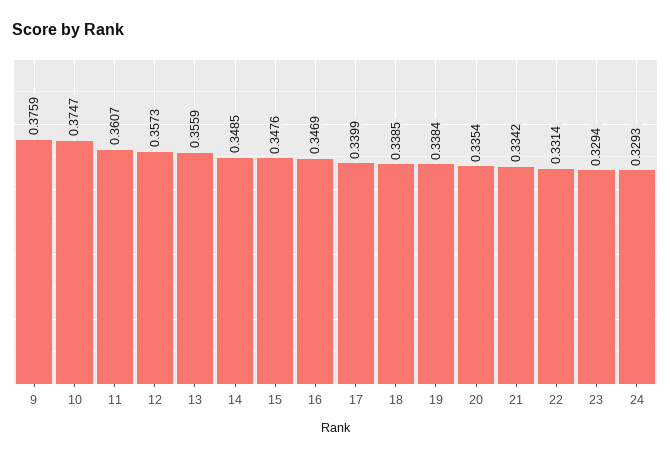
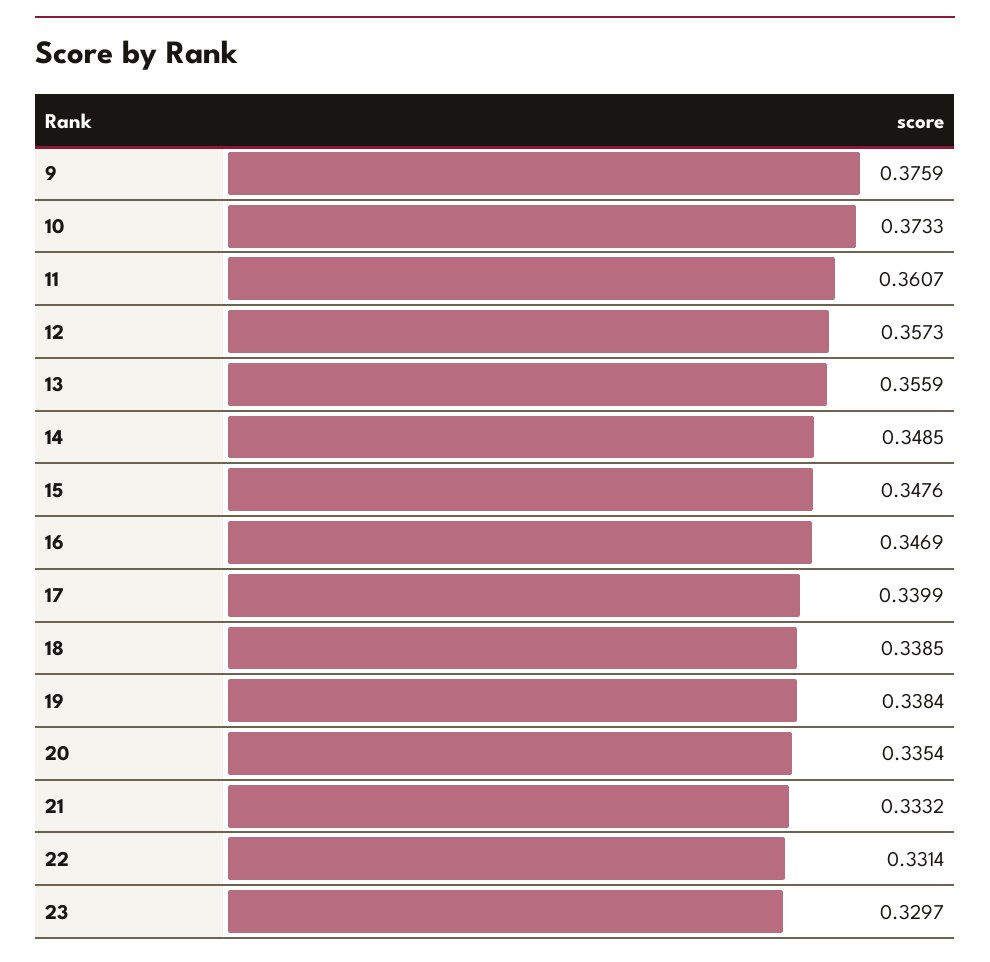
10: 0.3747 -> 0.3733
21: 0.3342 -> 0.3332
23: 0.3294 -> 0.3297
24: 0.3293 -> none

